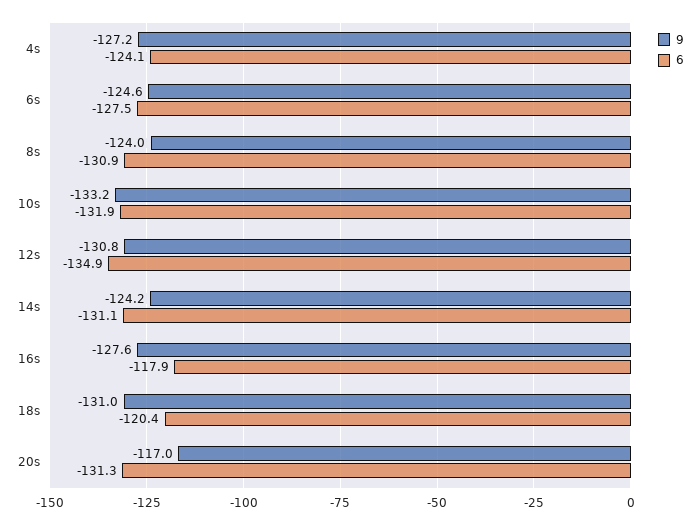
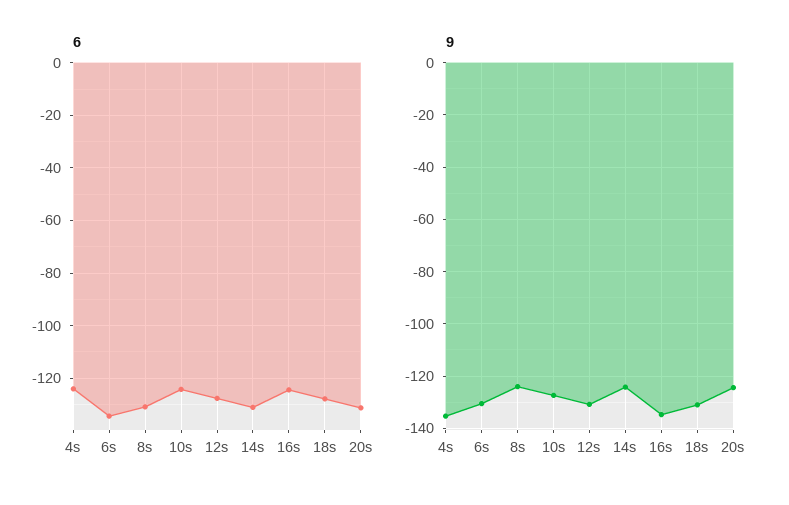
9, 4s: -127.2 -> -135
9, 6s: -124.6 -> -130
6, 6s: -127.5 -> -135
9, 10s: -133.2 -> -127.5
6, 10s: -131.9 -> -125
6, 12s: -134.9 -> -127.5
9, 16s: -127.6 -> -135
6, 16s: -117.9 -> -125
6, 18s: -120.4 -> -127.5
9, 20s: -117 -> -125

